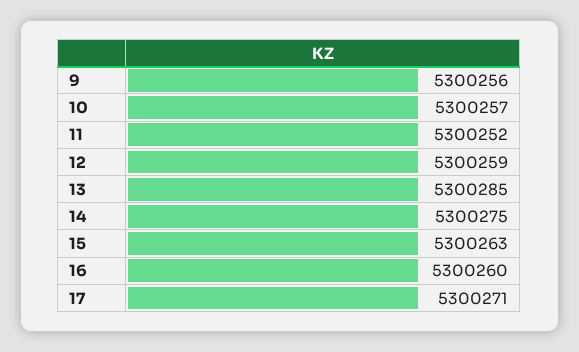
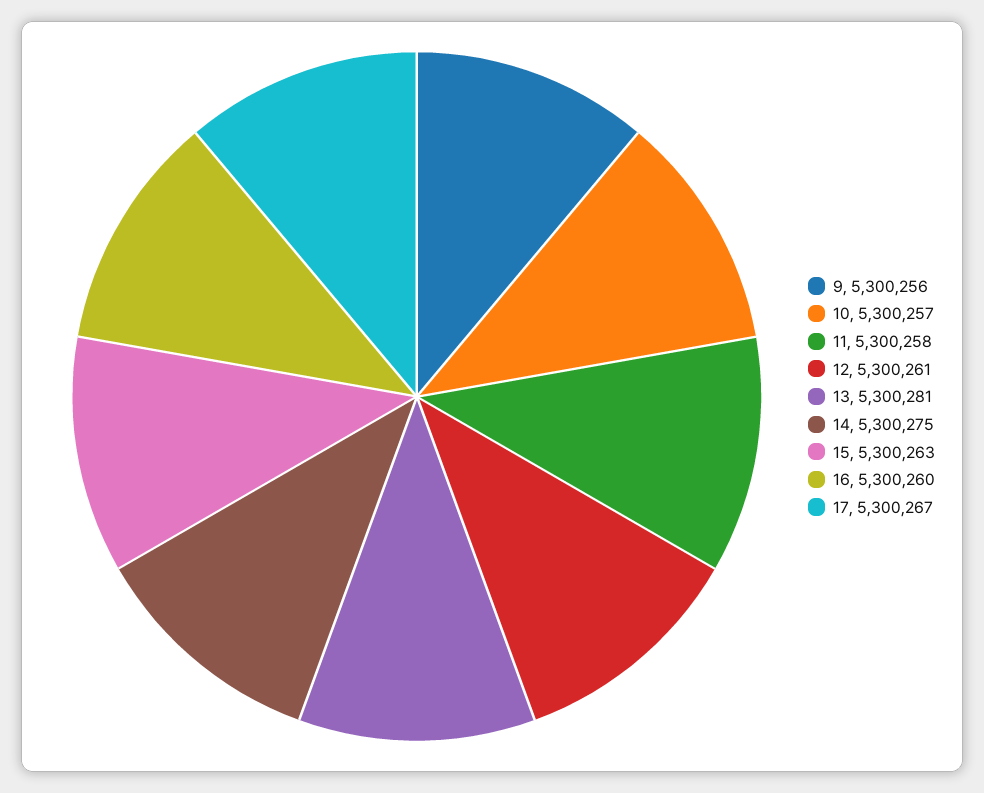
11: 5300252 -> 5300258
12: 5300259 -> 5300261
13: 5300285 -> 5300281
17: 5300271 -> 5300267

